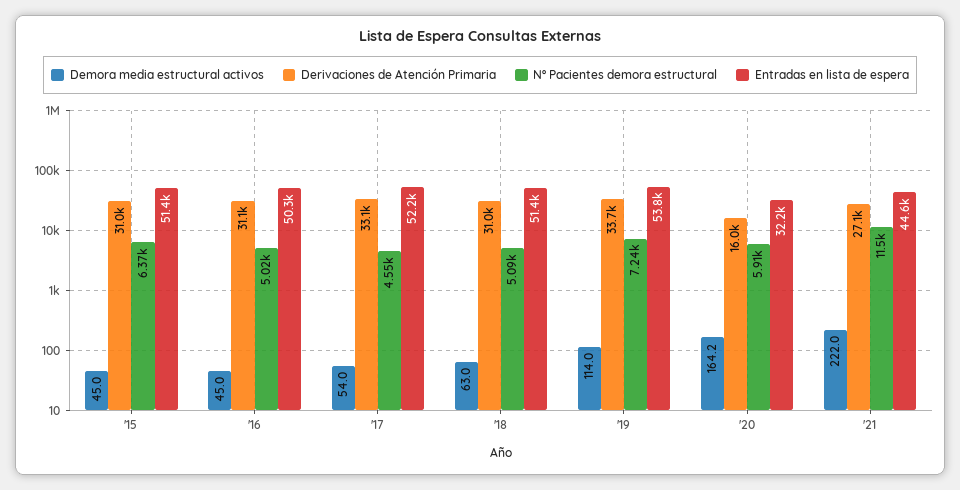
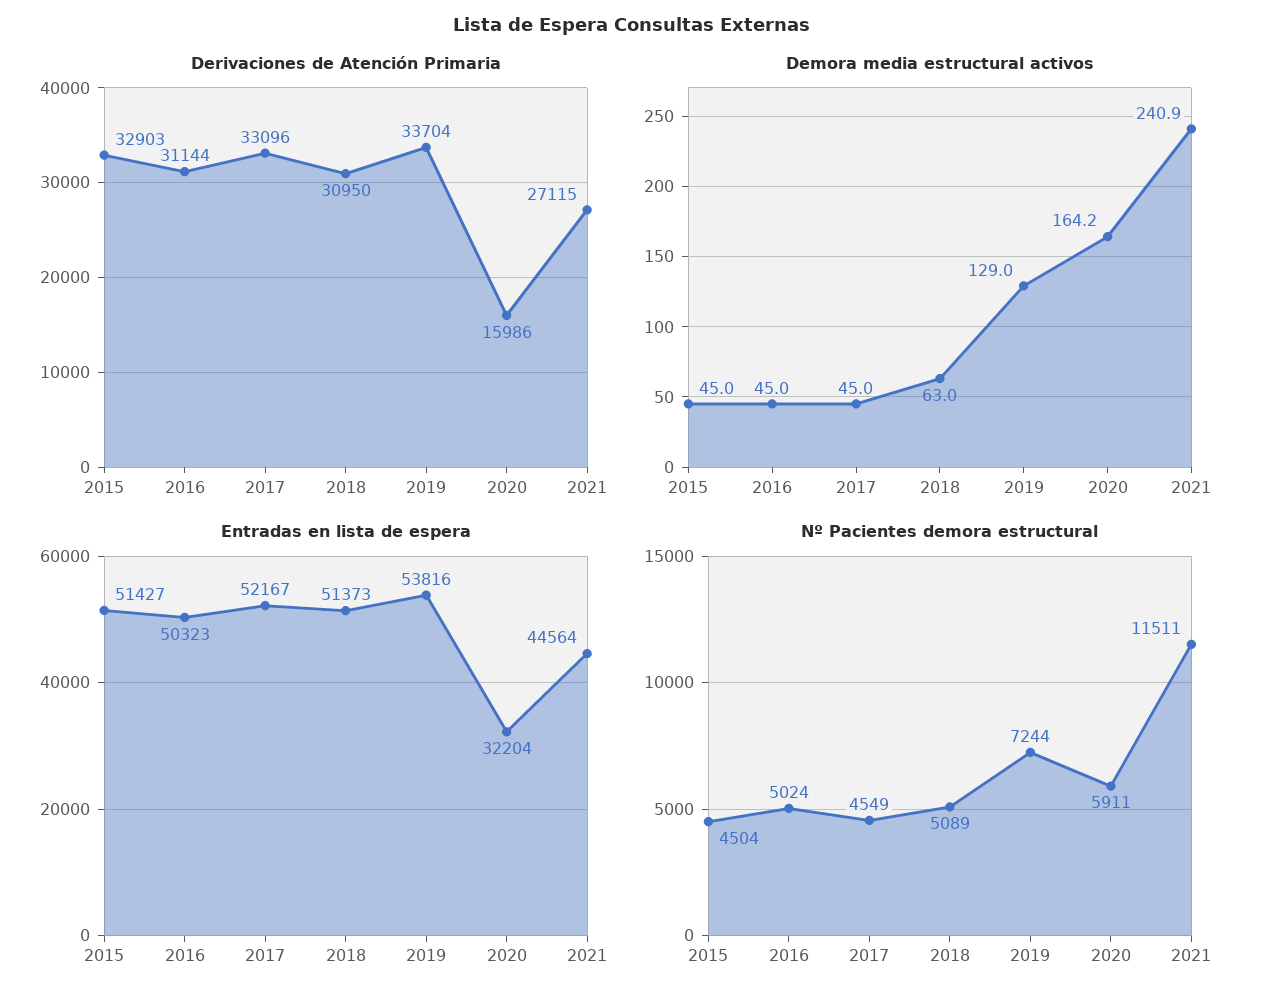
Derivaciones de Atención Primaria, '15: 31000 -> 32903
Nº Pacientes demora estructural, '15: 6370 -> 4504
Demora media estructural activos, '17: 54 -> 45
Demora media estructural activos, '19: 114 -> 129
Demora media estructural activos, '21: 222 -> 240.9

